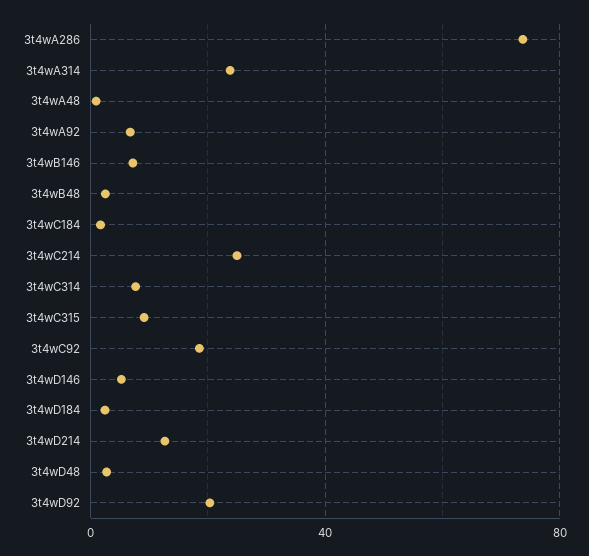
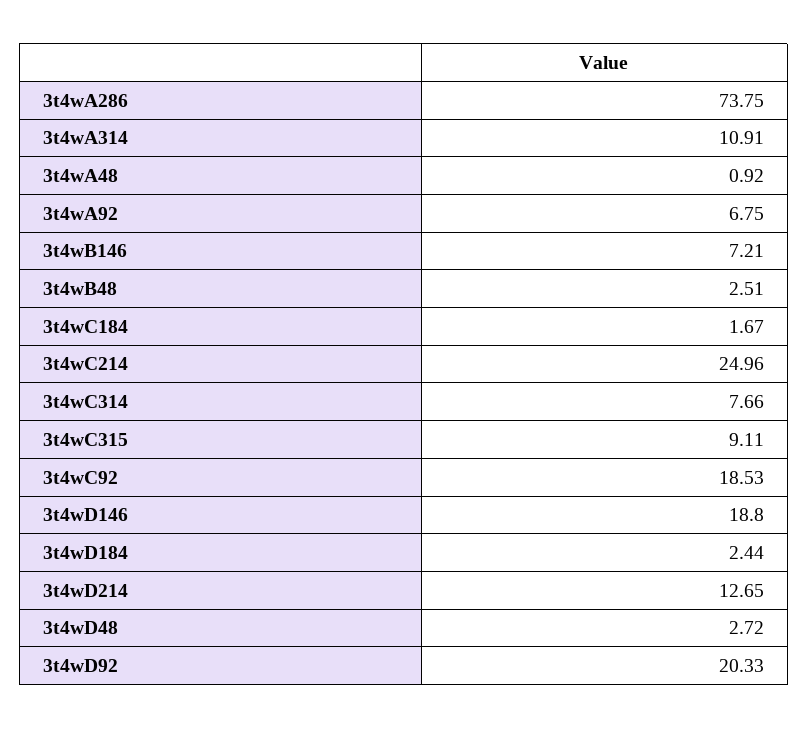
3t4wA314: 25 -> 10.91
3t4wD146: 5 -> 18.8

